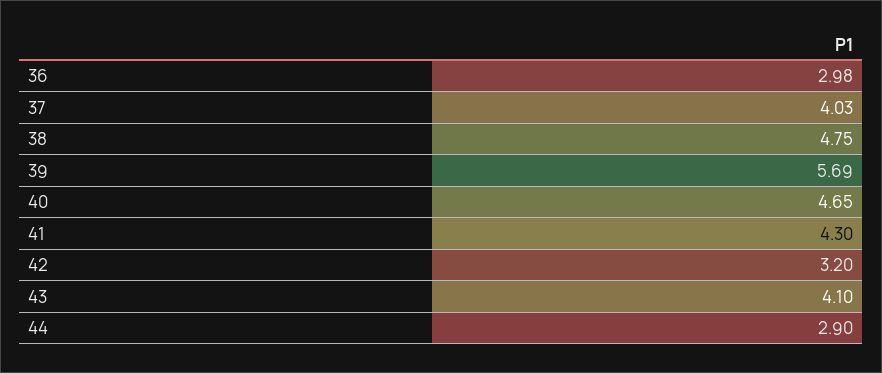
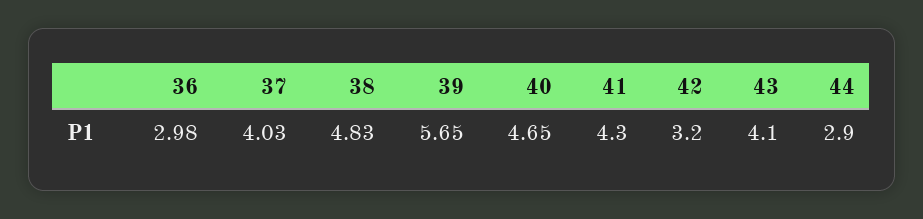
38: 4.75 -> 4.83
39: 5.69 -> 5.65

